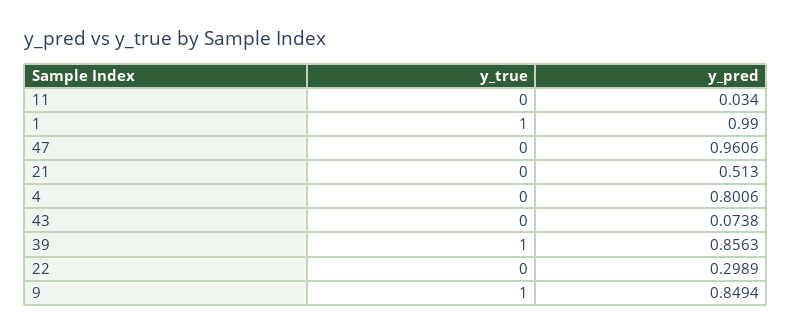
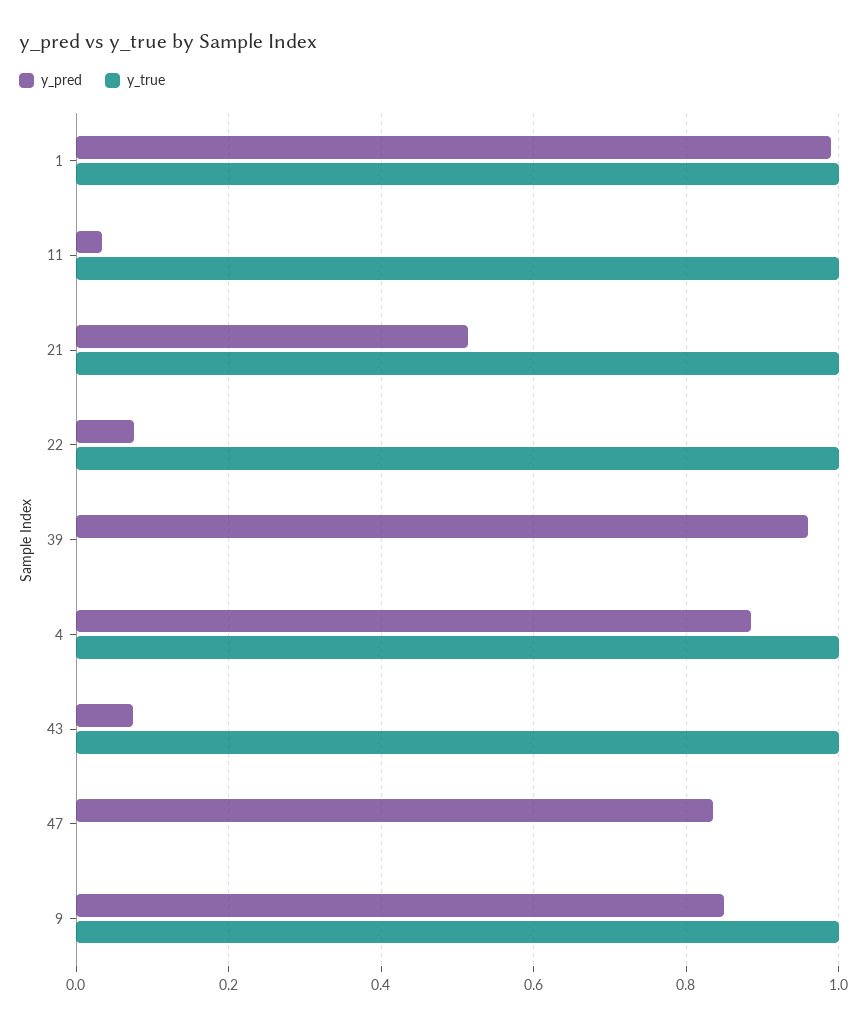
y_true, 11: 0 -> 1
y_pred, 47: 0.9606 -> 0.84
y_true, 21: 0 -> 1
y_true, 4: 0 -> 1
y_pred, 4: 0.8006 -> 0.88
y_true, 43: 0 -> 1
y_true, 39: 1 -> 0
y_pred, 39: 0.8563 -> 0.96
y_true, 22: 0 -> 1
y_pred, 22: 0.2989 -> 0.08

